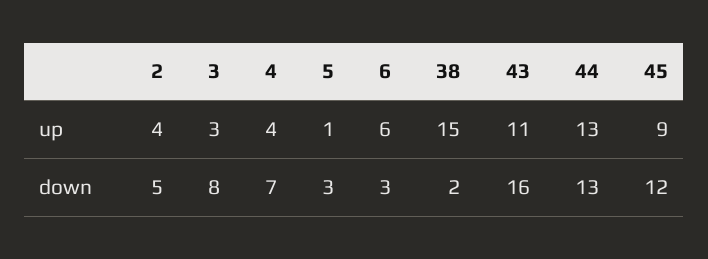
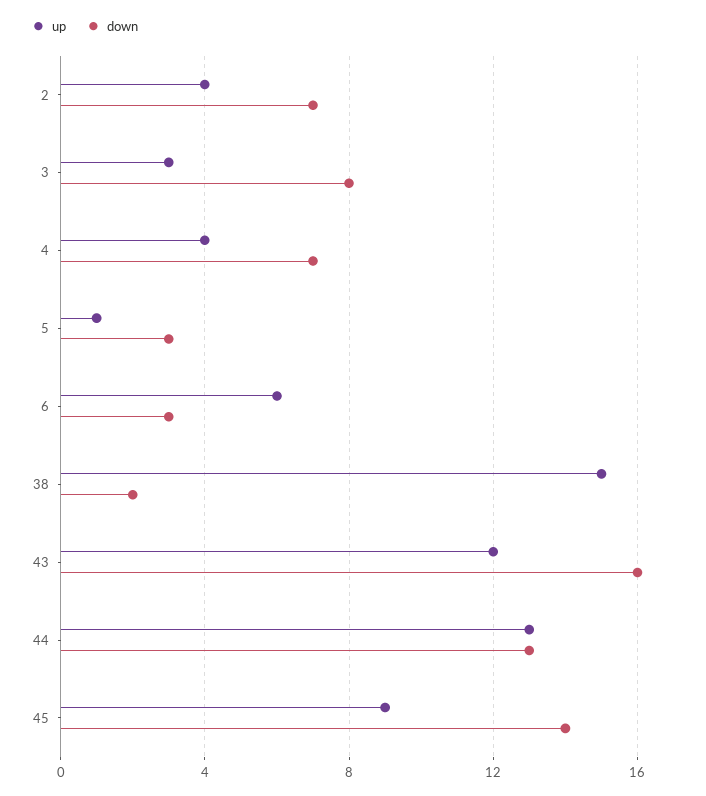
up, 43: 11 -> 12
down, 2: 5 -> 7
down, 45: 12 -> 14

